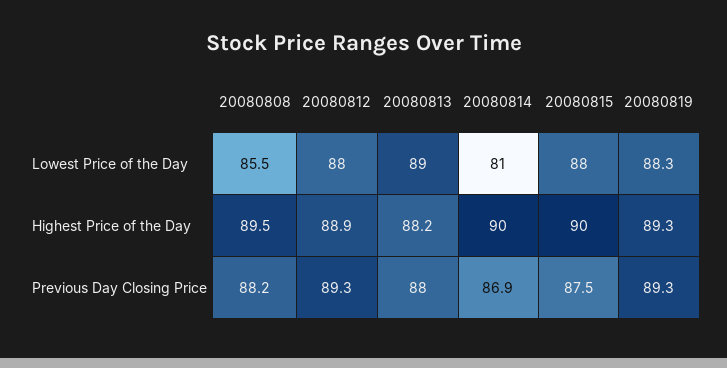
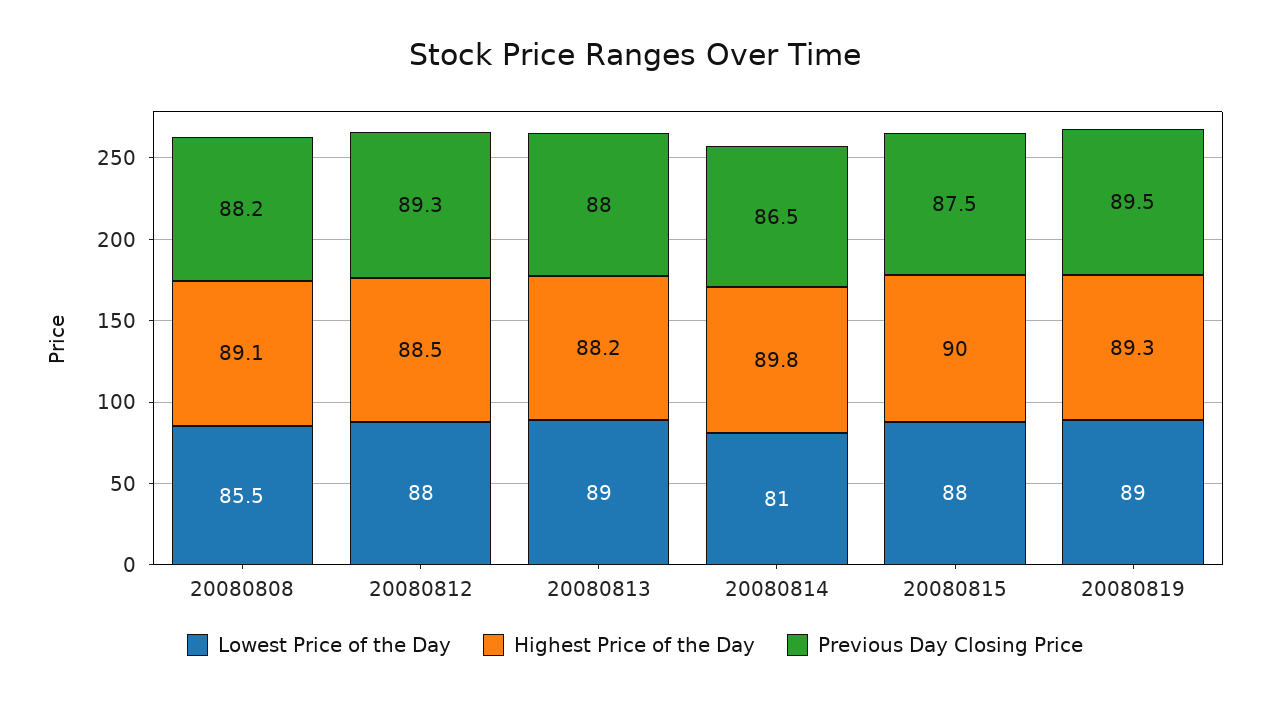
Lowest Price of the Day, 20080819: 88.3 -> 89
Highest Price of the Day, 20080808: 89.5 -> 89.1
Highest Price of the Day, 20080812: 88.9 -> 88.5
Highest Price of the Day, 20080814: 90 -> 89.8
Previous Day Closing Price, 20080814: 86.9 -> 86.5
Previous Day Closing Price, 20080819: 89.3 -> 89.5

